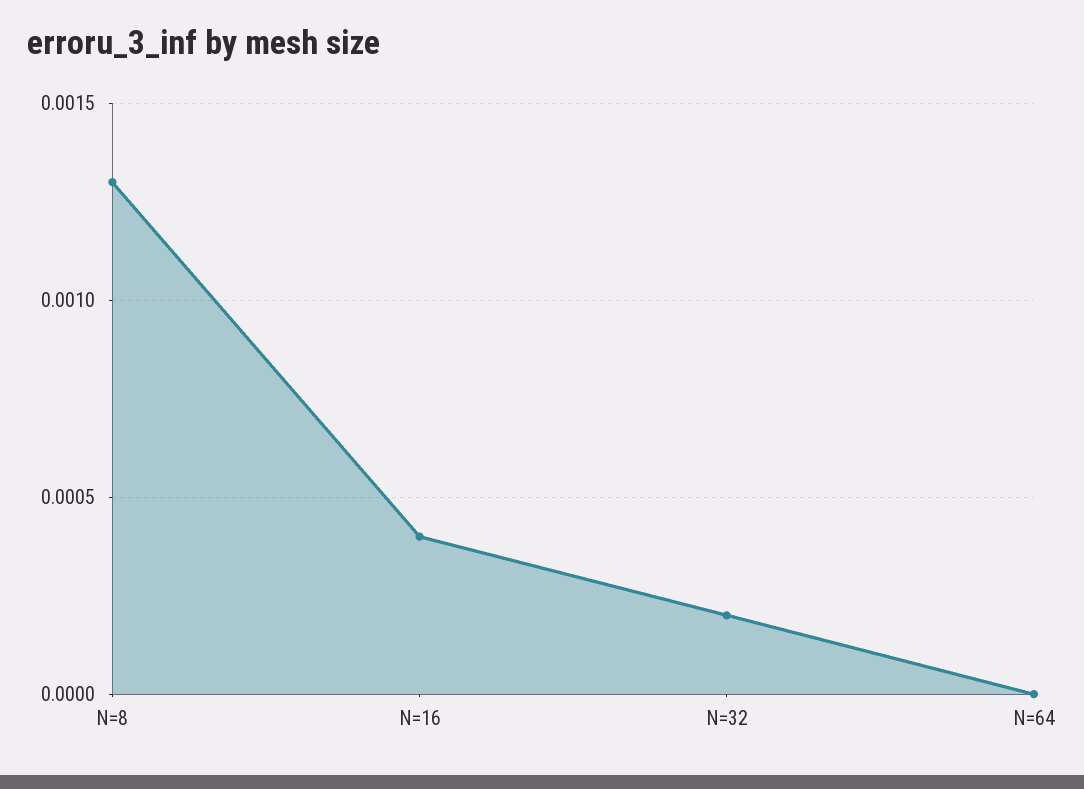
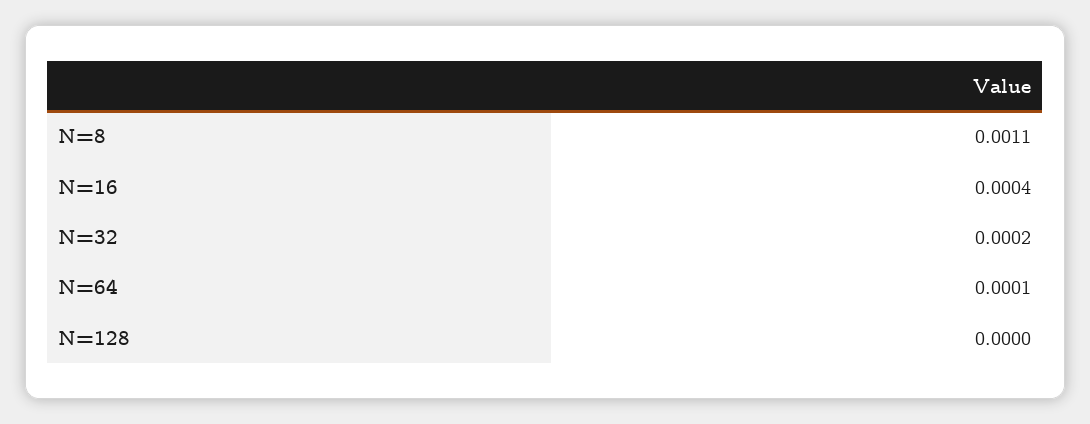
N=8: 0.0013 -> 0.0011
N=64: 0 -> 0.0001
N=128: none -> 0

